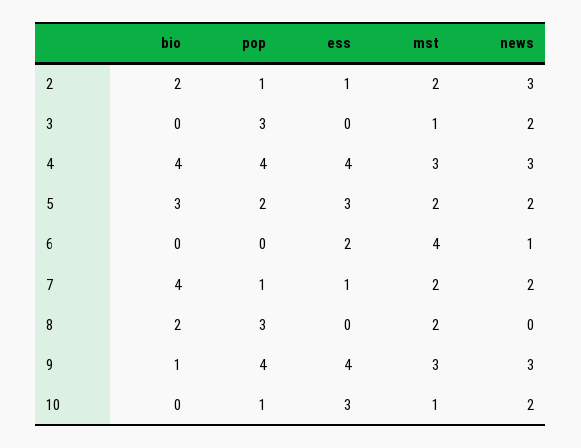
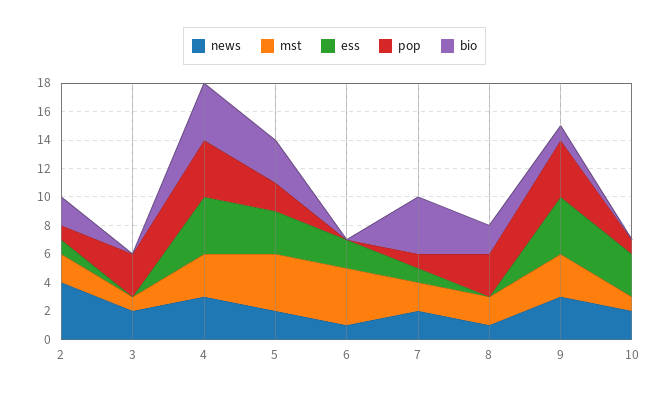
news, 2: 3 -> 4
mst, 5: 2 -> 4
news, 8: 0 -> 1

